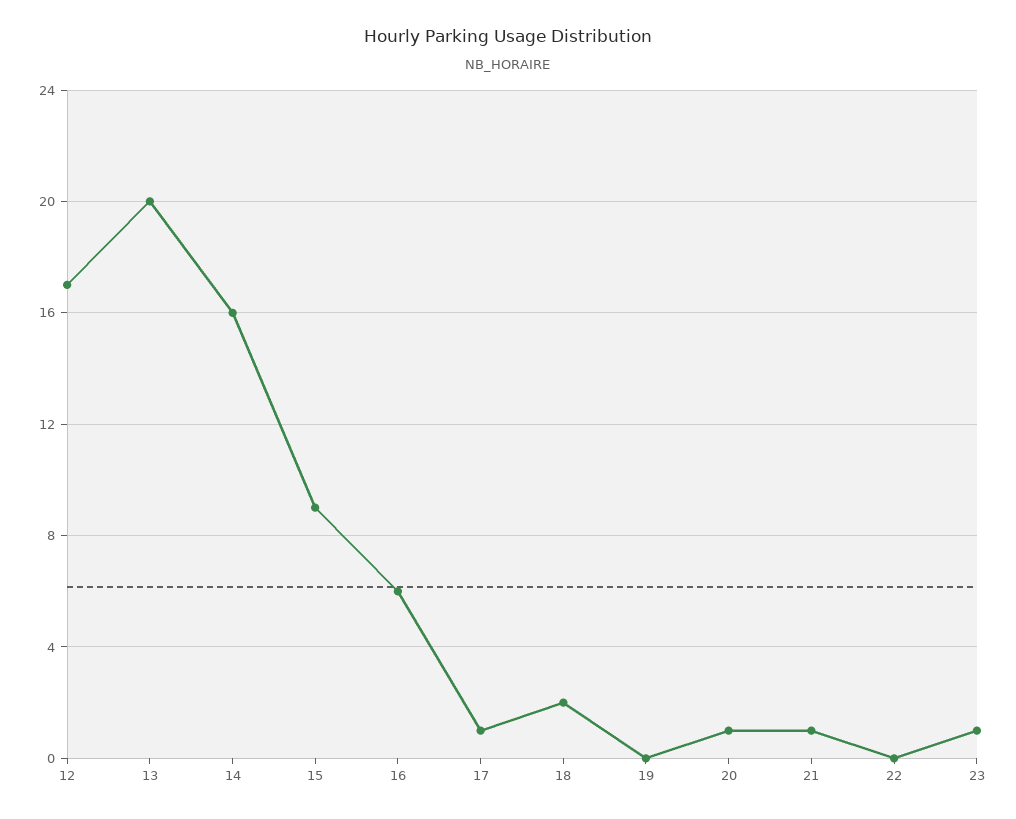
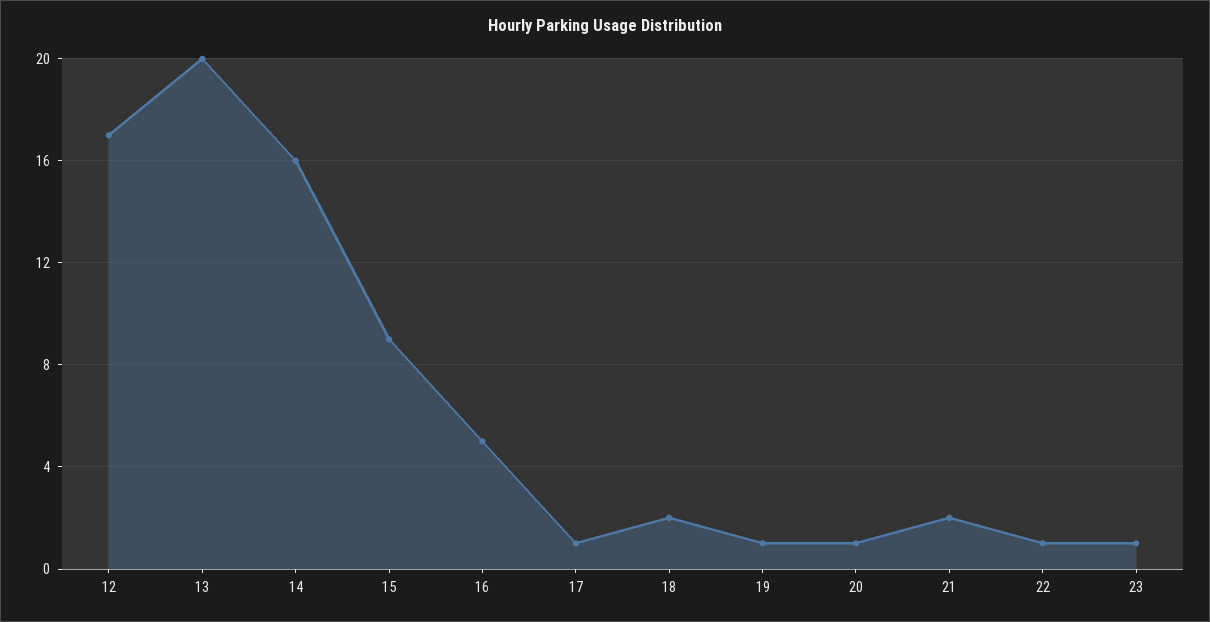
16: 6 -> 5
19: 0 -> 1
21: 1 -> 2
22: 0 -> 1

